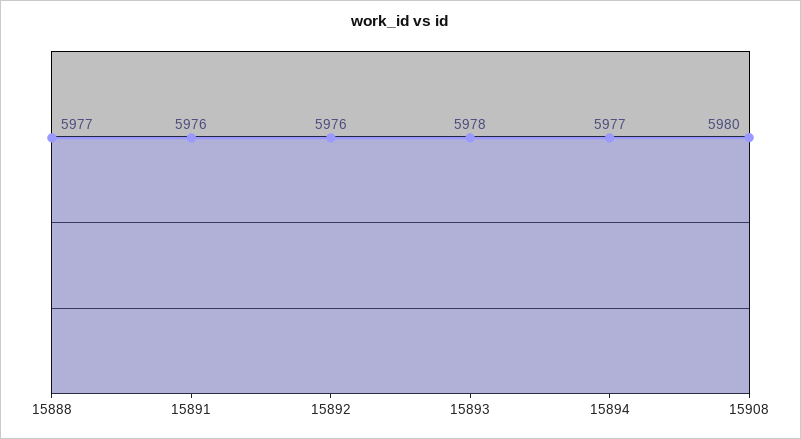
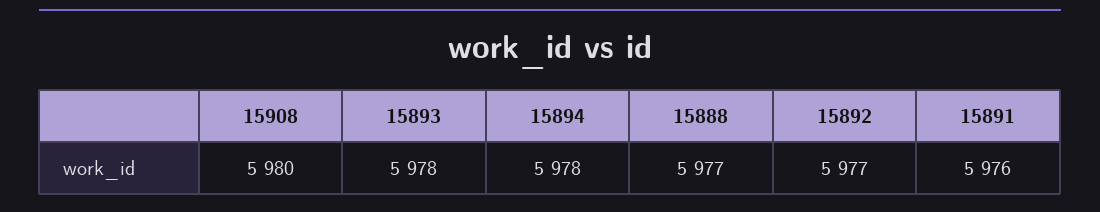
15892: 5976 -> 5977
15894: 5977 -> 5978

